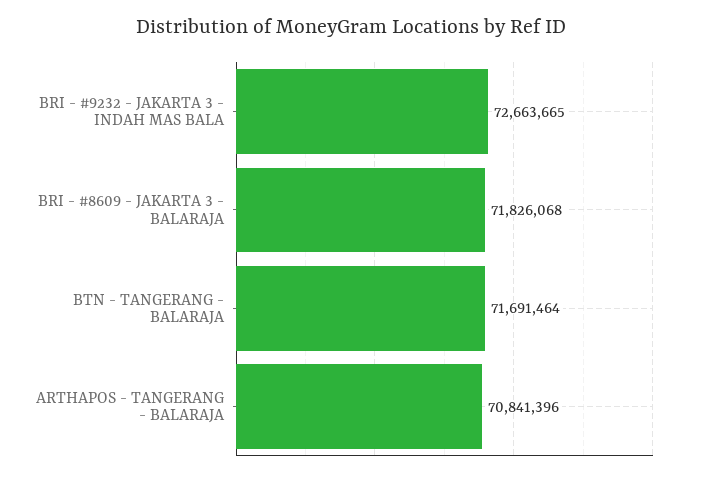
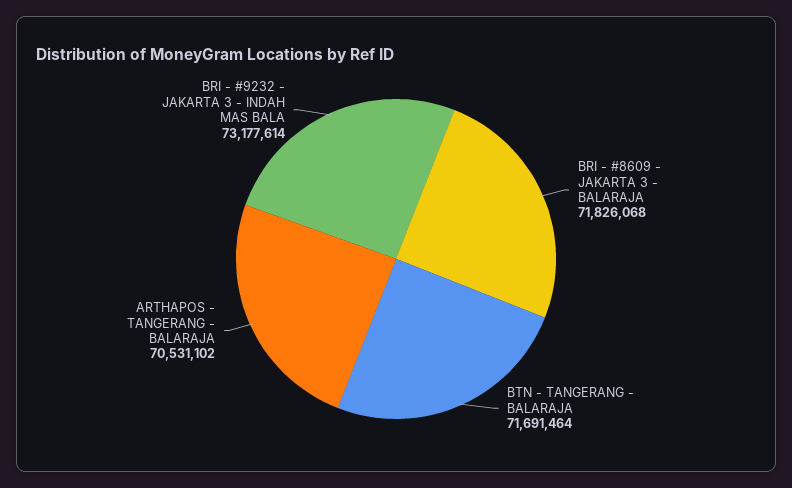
BRI - #9232 - JAKARTA 3 - INDAH MAS BALA: 72663665 -> 73177614
ARTHAPOS - TANGERANG - BALARAJA: 70841396 -> 70531102

